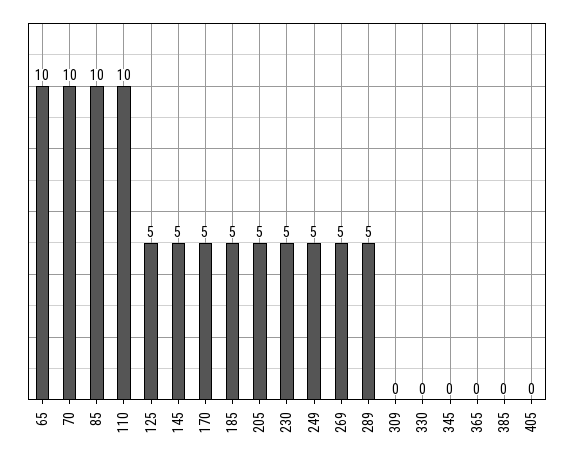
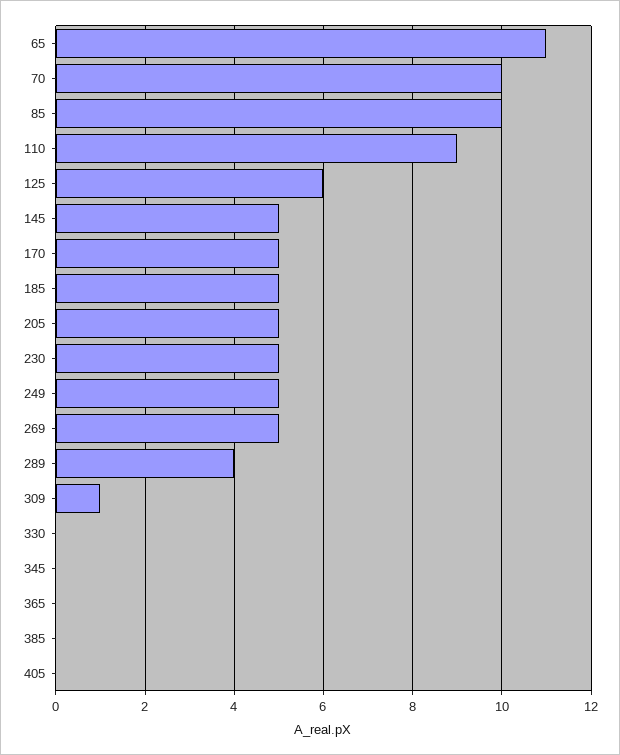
65: 10 -> 11
110: 10 -> 9
125: 5 -> 6
289: 5 -> 4
309: 0 -> 1

